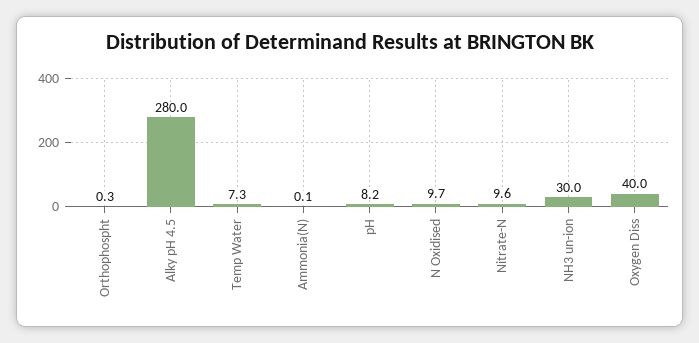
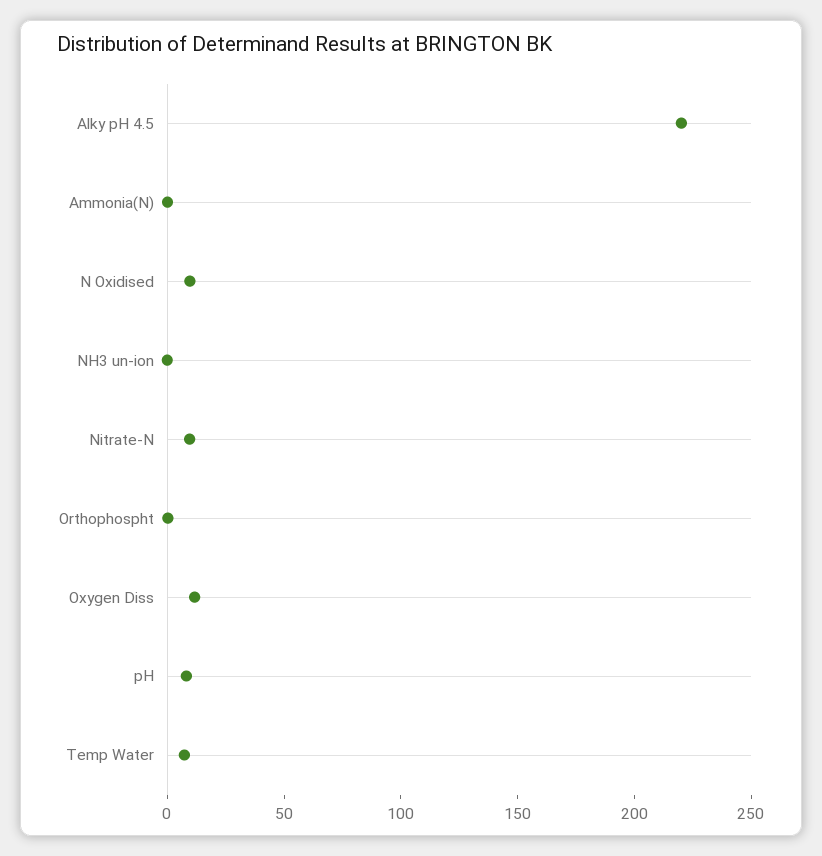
Alky pH 4.5: 280 -> 220
NH3 un-ion: 30 -> 0
Oxygen Diss: 40 -> 10

